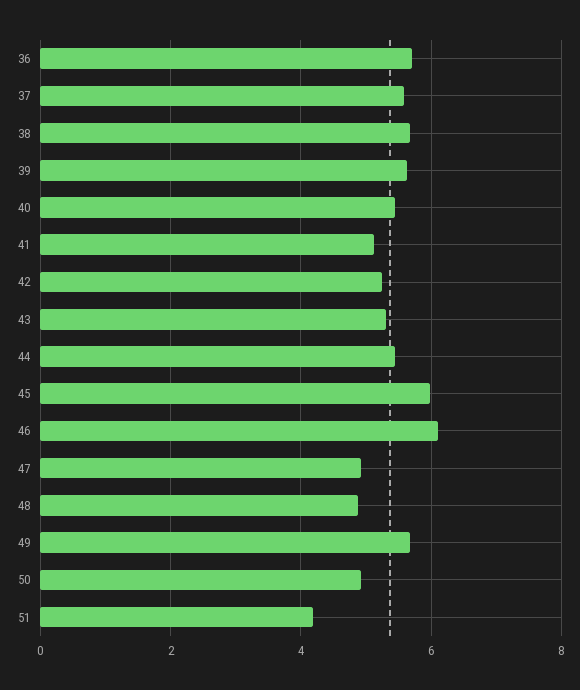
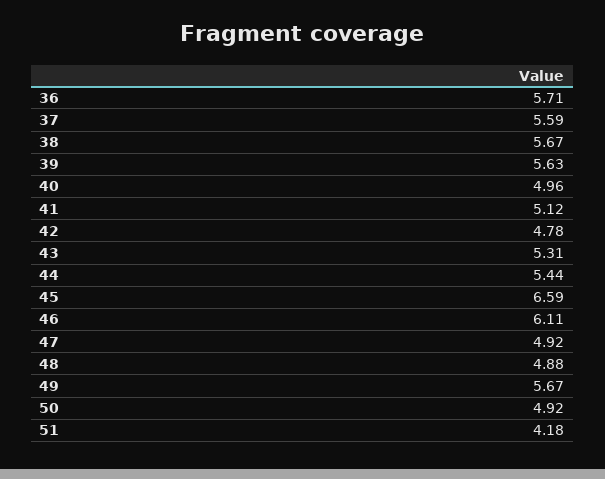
40: 5.4 -> 4.96
42: 5.2 -> 4.78
45: 6 -> 6.59

